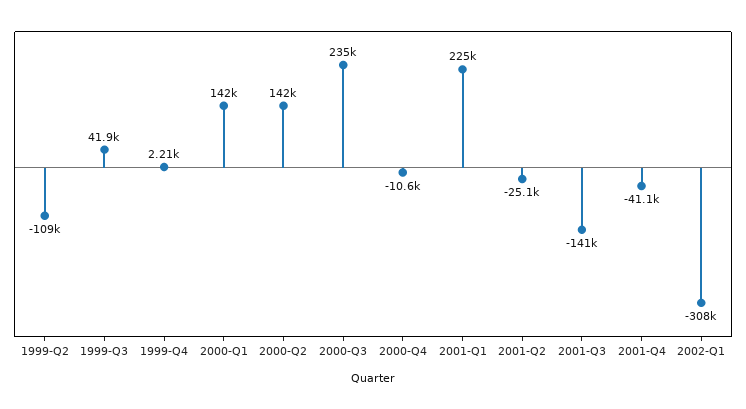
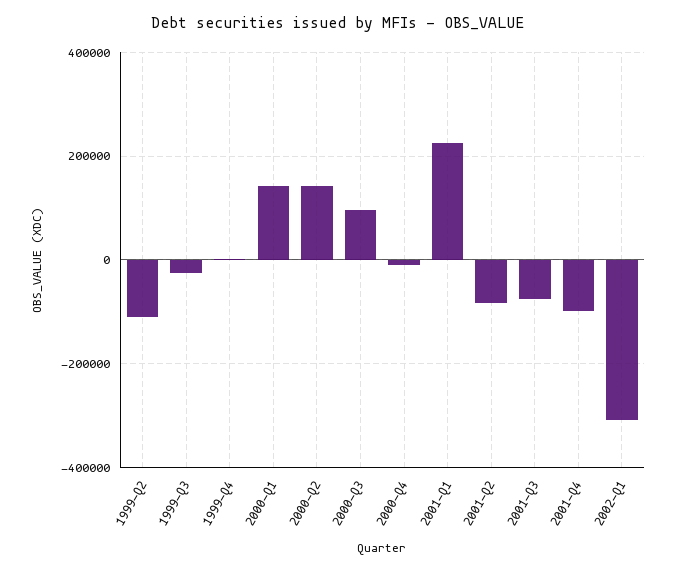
1999-Q3: 41900 -> -20000
2000-Q3: 235000 -> 100000
2001-Q2: -25100 -> -80000
2001-Q3: -141000 -> -80000
2001-Q4: -41100 -> -100000

